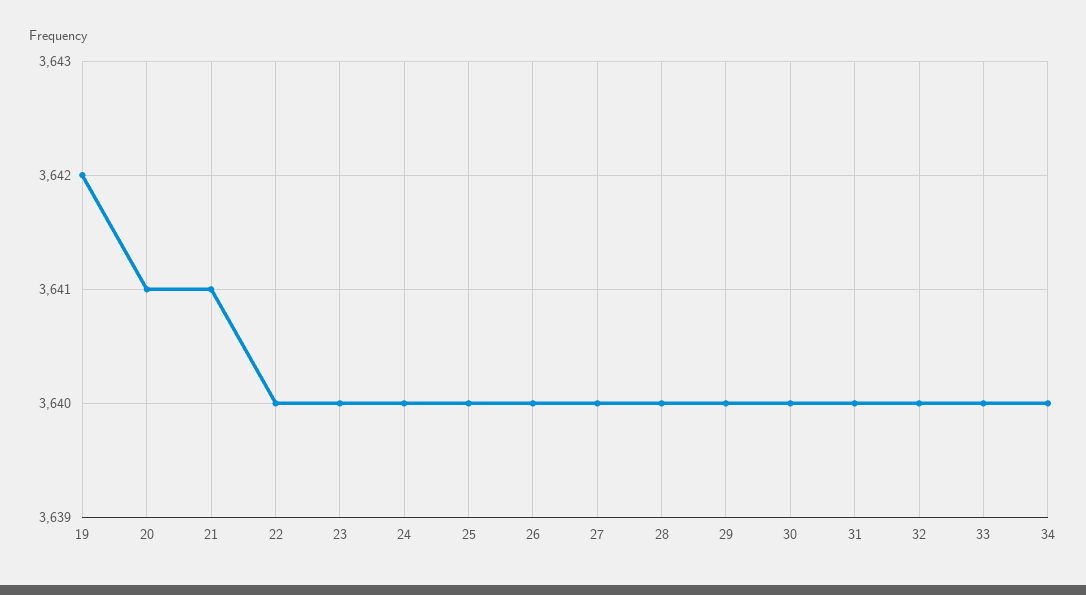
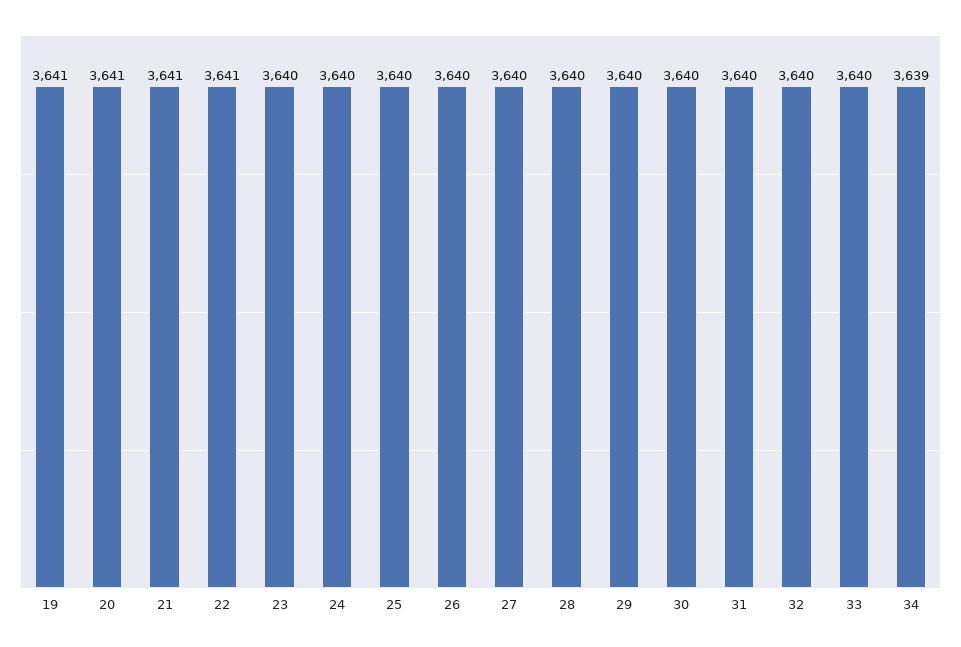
19: 3642 -> 3641
22: 3640 -> 3641
34: 3640 -> 3639

